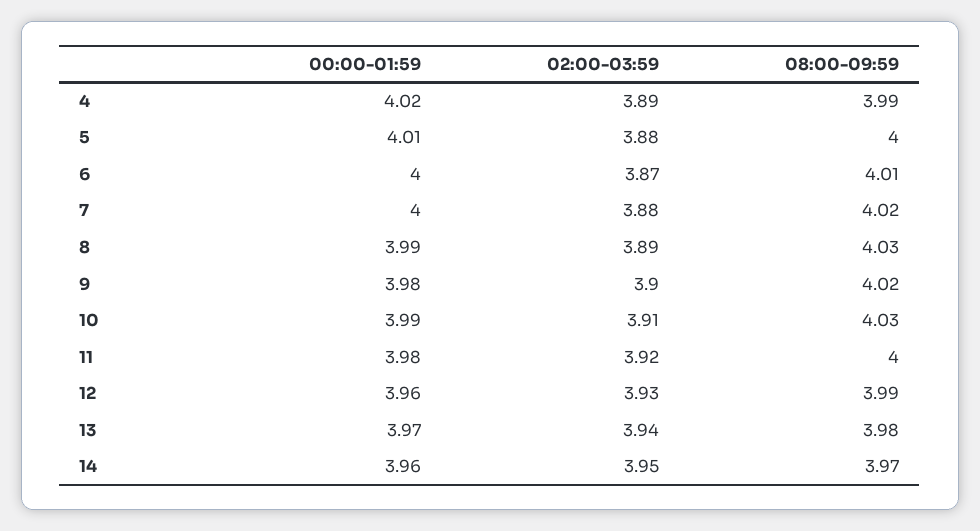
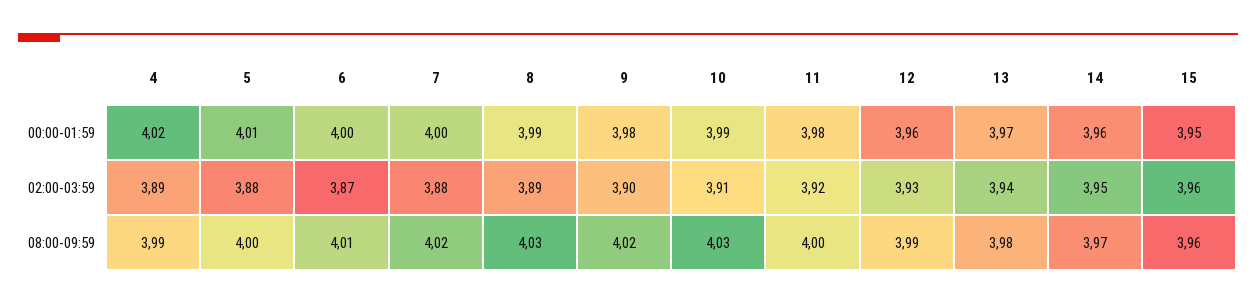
00:00-01:59, 15: none -> 3.95
02:00-03:59, 15: none -> 3.96
08:00-09:59, 15: none -> 3.96

